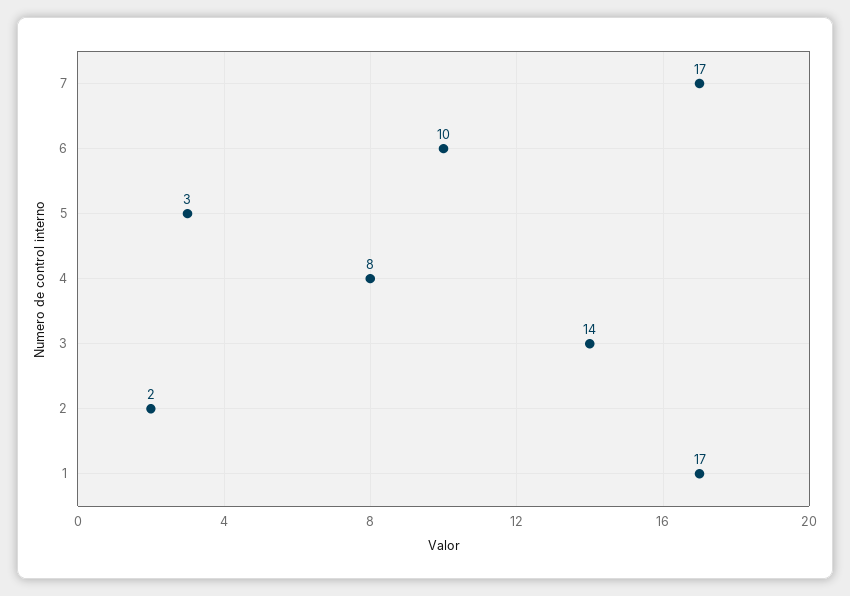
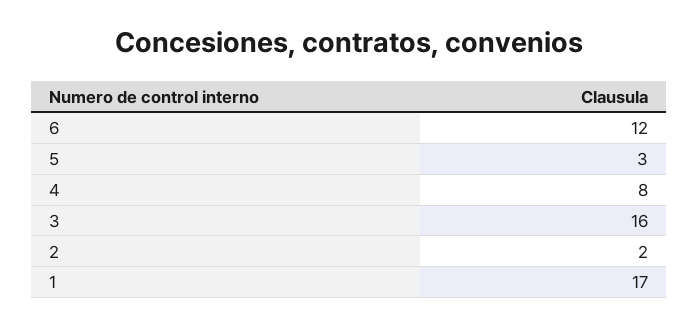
7: 17 -> none
6: 10 -> 12
3: 14 -> 16

